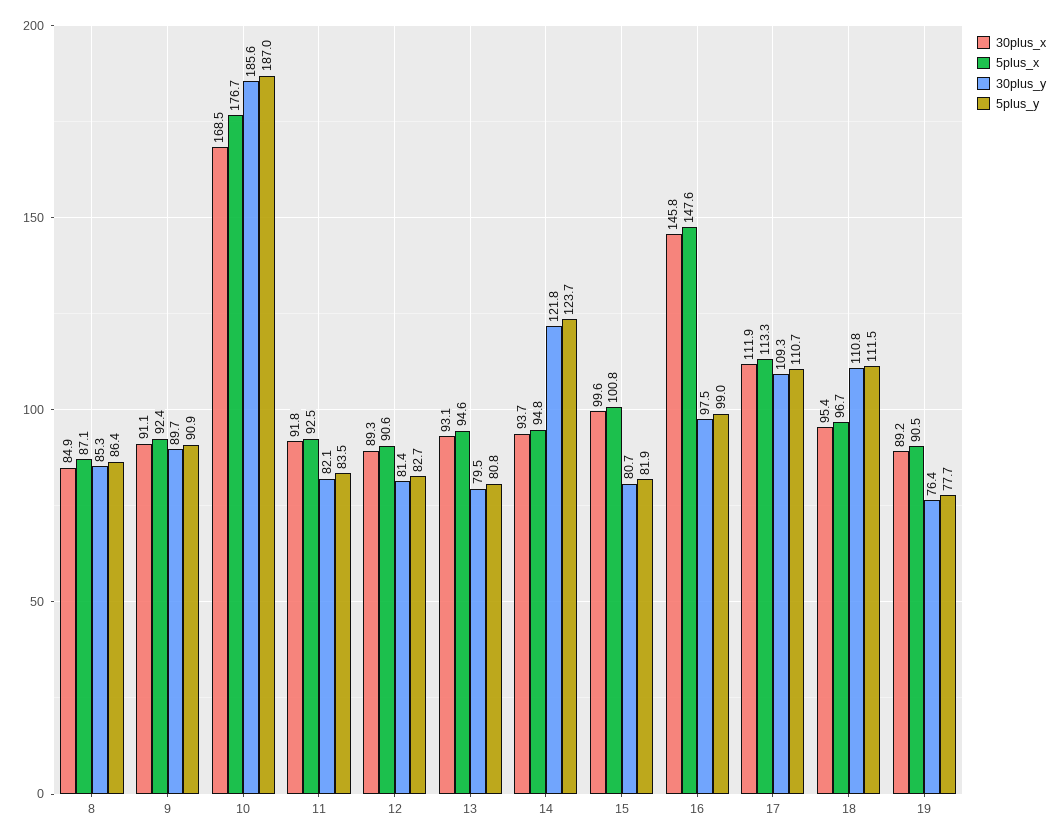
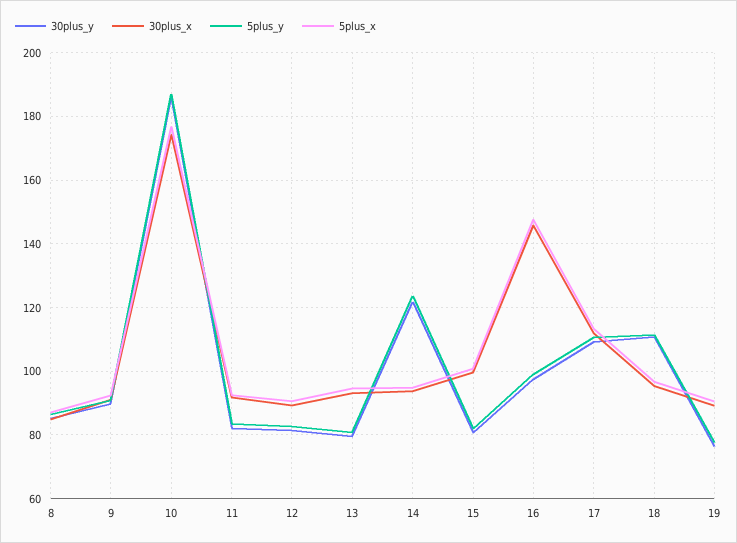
30plus_x, 10: 168.5 -> 174

